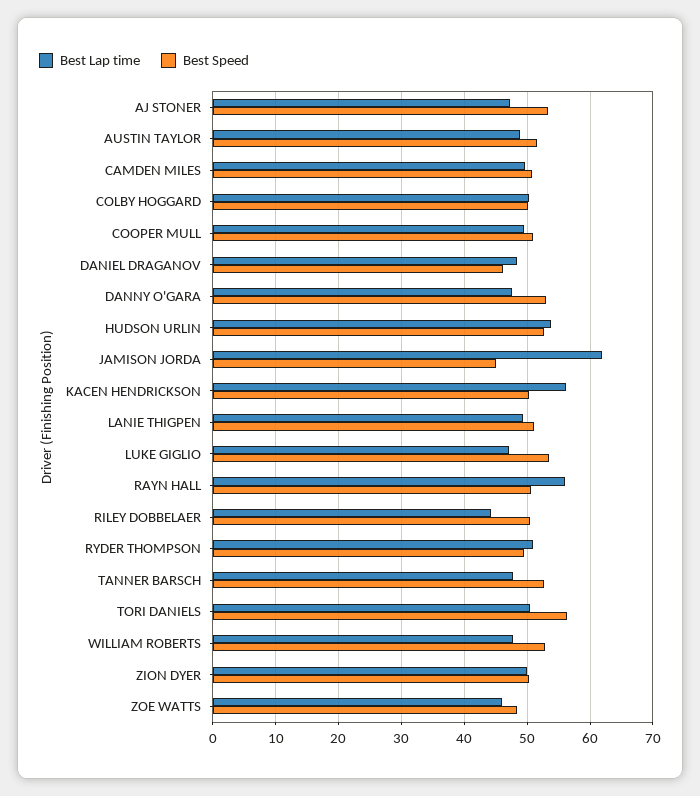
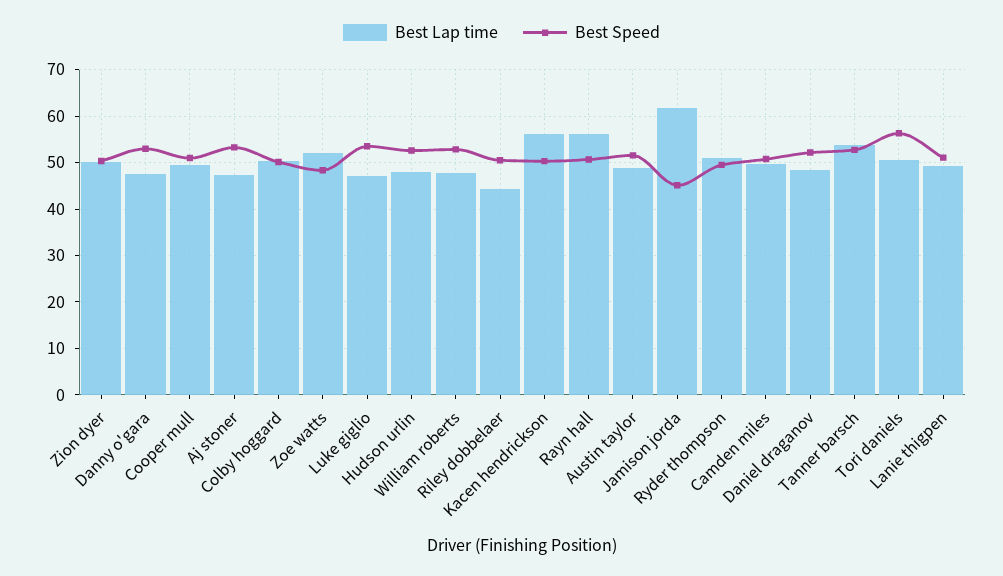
Best Speed, DANIEL DRAGANOV: 46 -> 52
Best Lap time, HUDSON URLIN: 54 -> 48
Best Lap time, TANNER BARSCH: 48 -> 54
Best Lap time, ZOE WATTS: 46 -> 52

